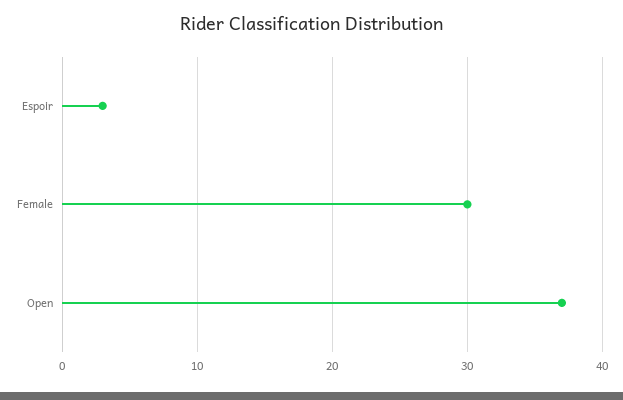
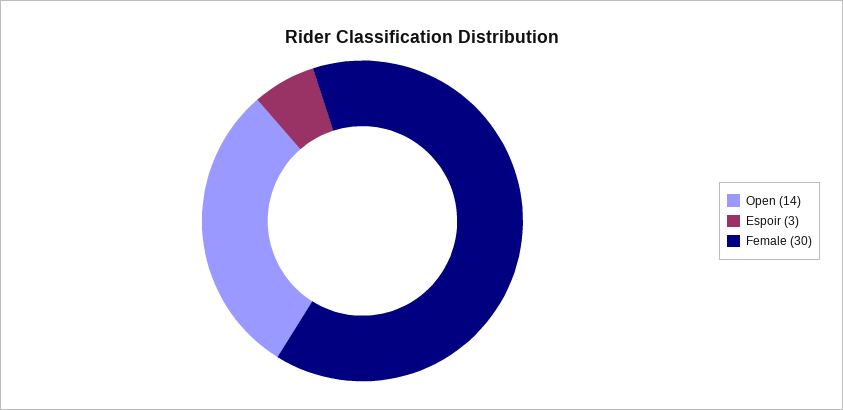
Open: 37 -> 14

